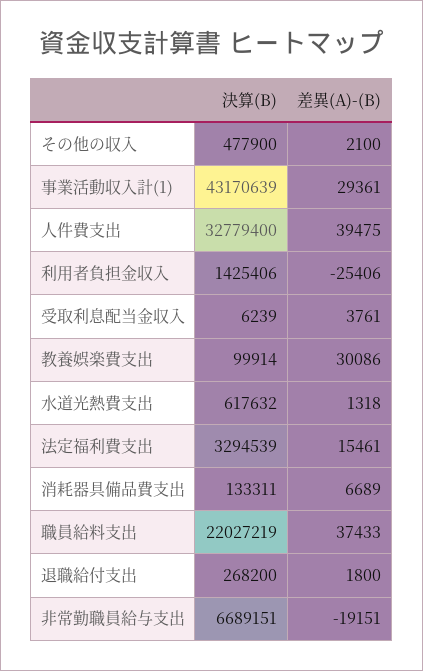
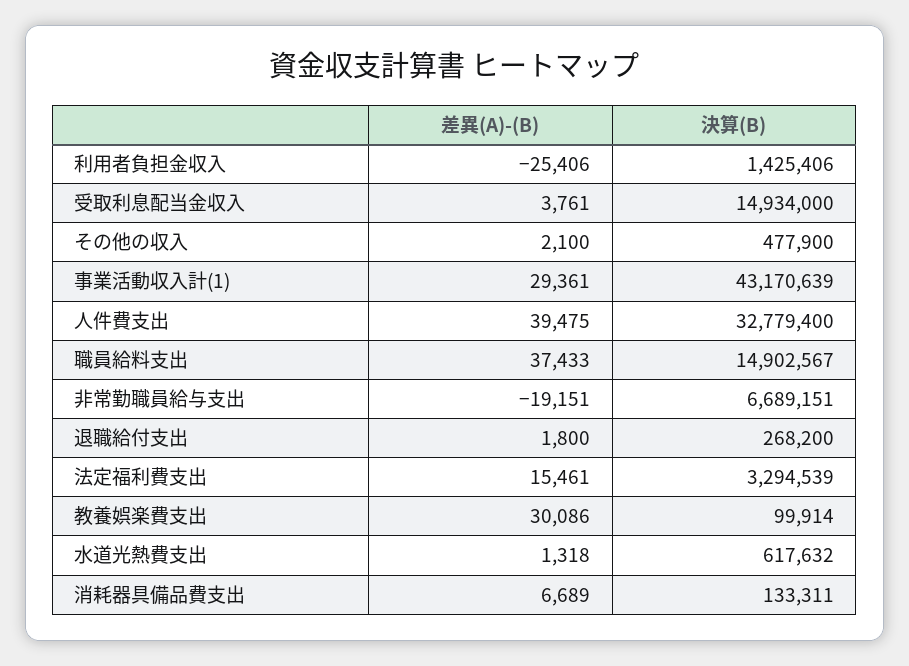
決算(B), 受取利息配当金収入: 6239 -> 14934000
決算(B), 職員給料支出: 22027219 -> 14902567

